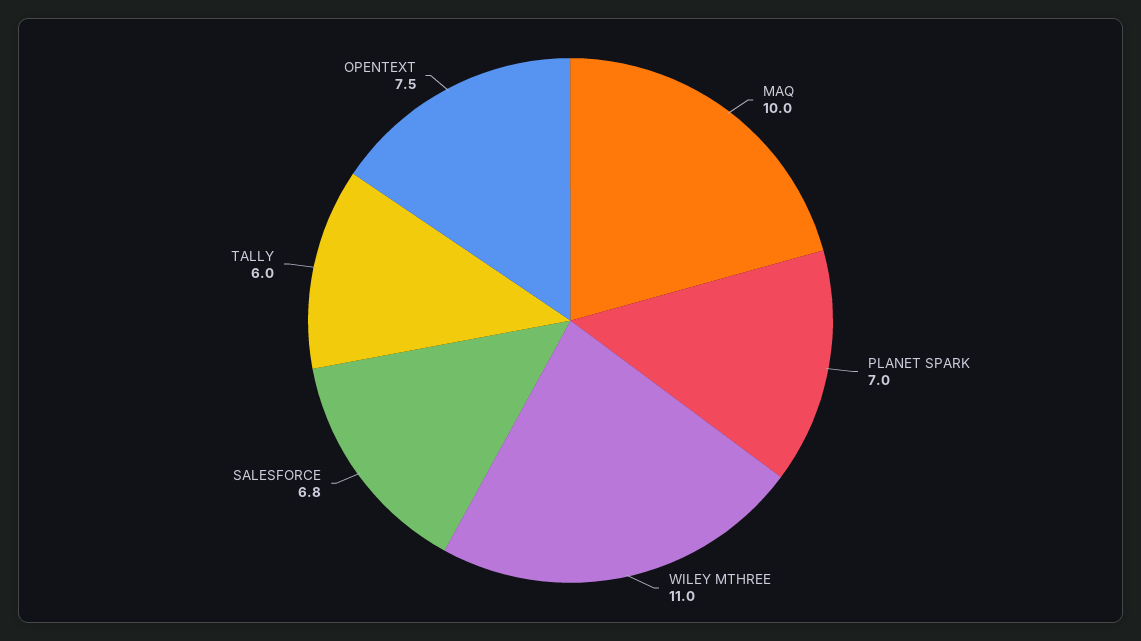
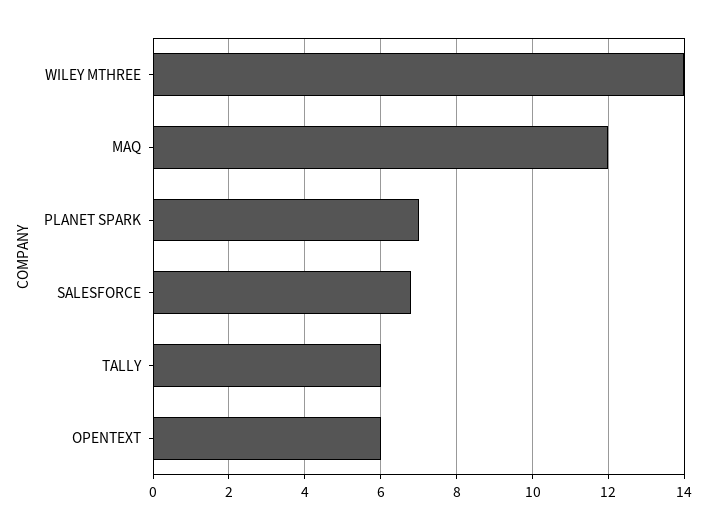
MAQ: 10 -> 12
WILEY MTHREE: 11 -> 14
OPENTEXT: 7.5 -> 6

